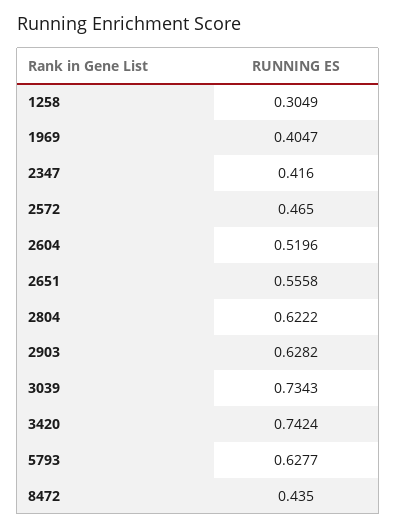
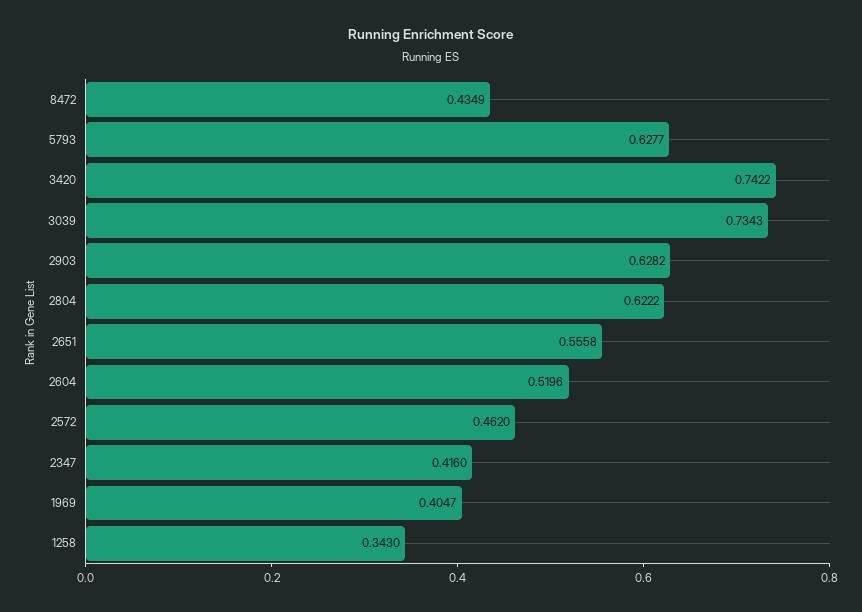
1258: 0.3049 -> 0.343
2572: 0.465 -> 0.462
3420: 0.7424 -> 0.7422
8472: 0.435 -> 0.4349

